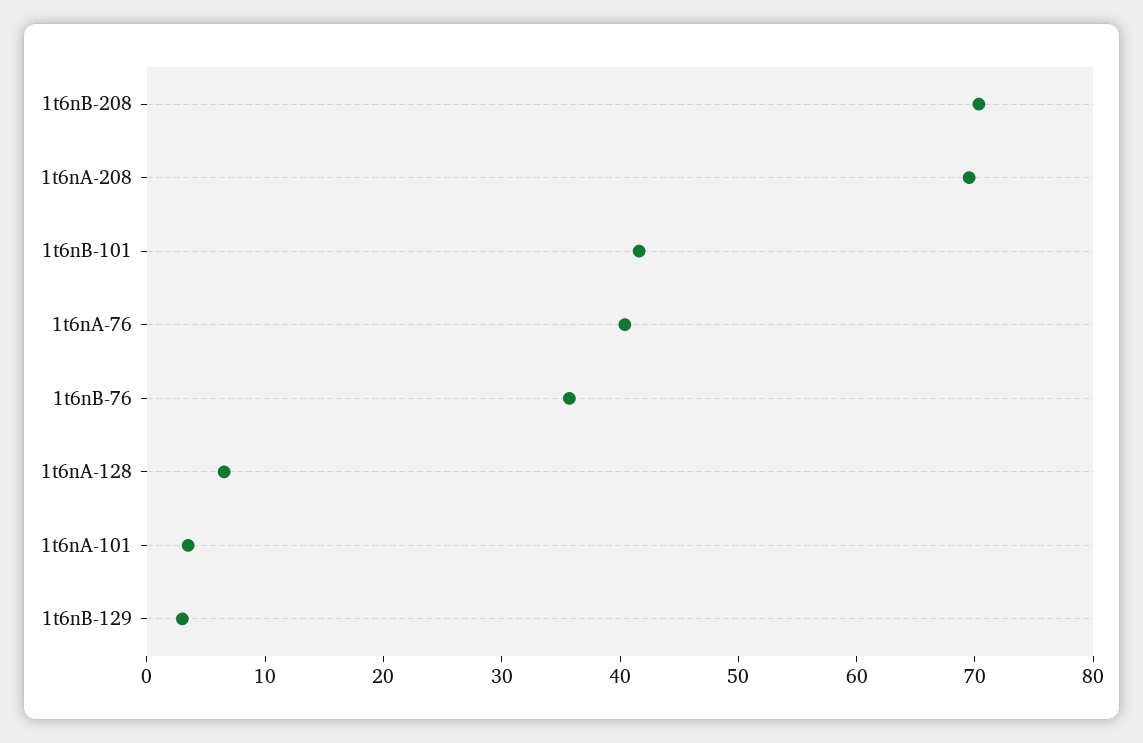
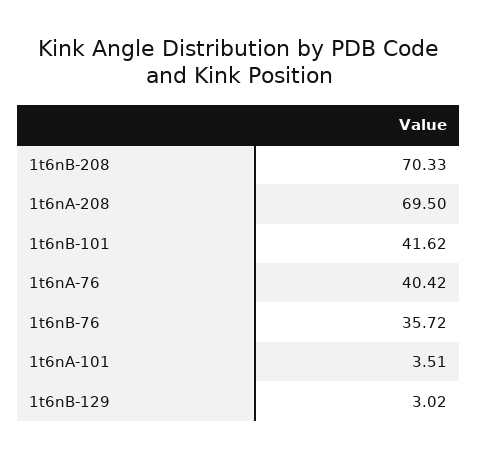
1t6nA-128: 6 -> none

